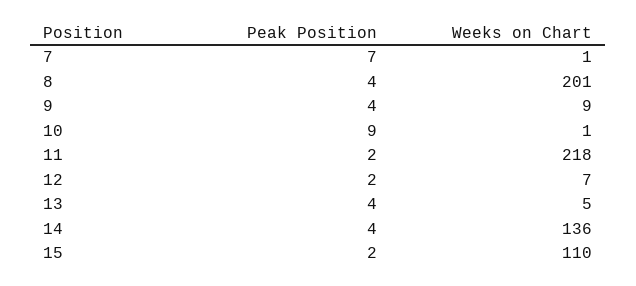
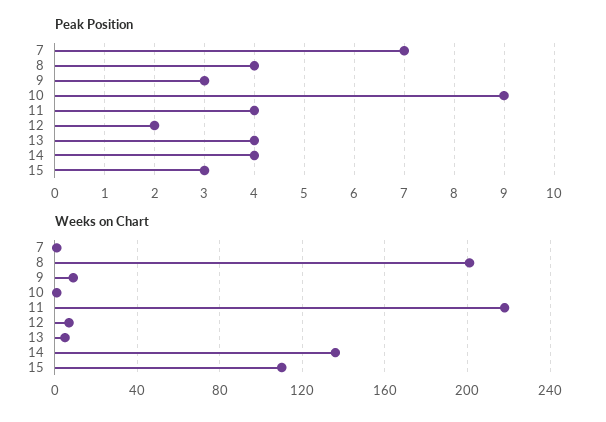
Peak Position, 9: 4 -> 3
Peak Position, 11: 2 -> 4
Peak Position, 15: 2 -> 3

